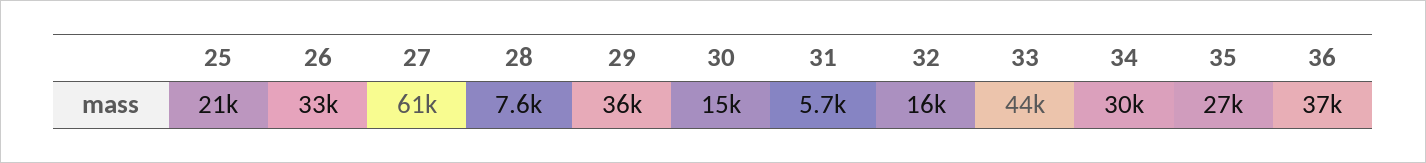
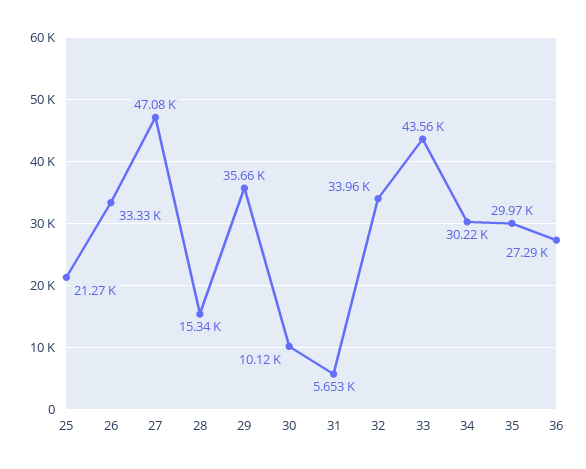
27: 61000 -> 47080
28: 7600 -> 15340
30: 15000 -> 10120
32: 16000 -> 33960
35: 27000 -> 29970
36: 37000 -> 27290

